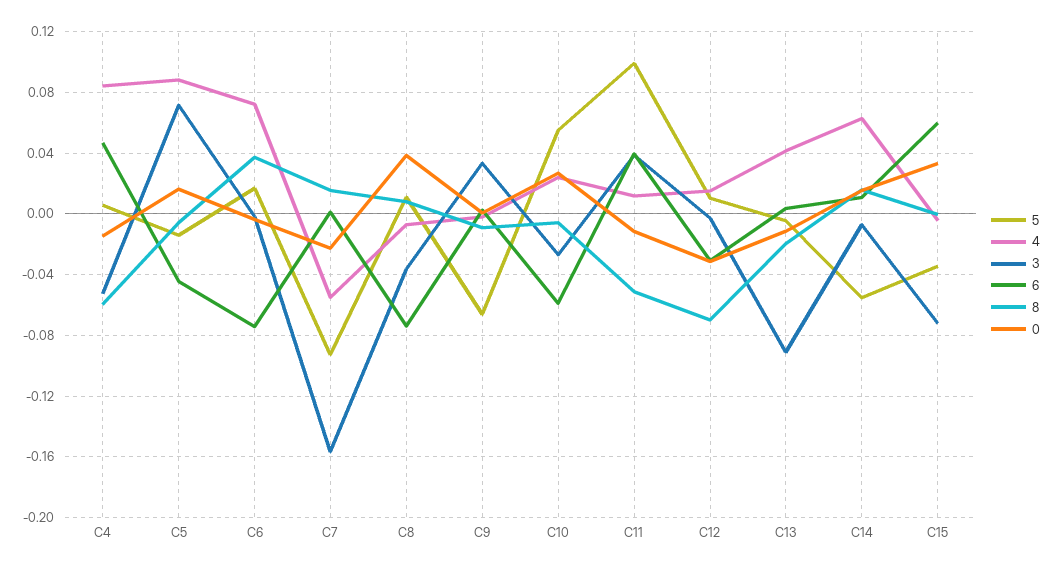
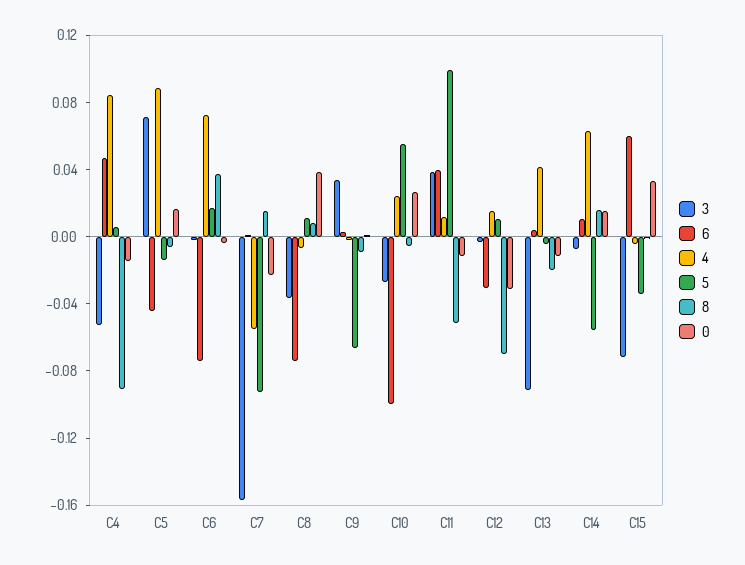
8, C4: -0.06 -> -0.09
6, C10: -0.06 -> -0.1

